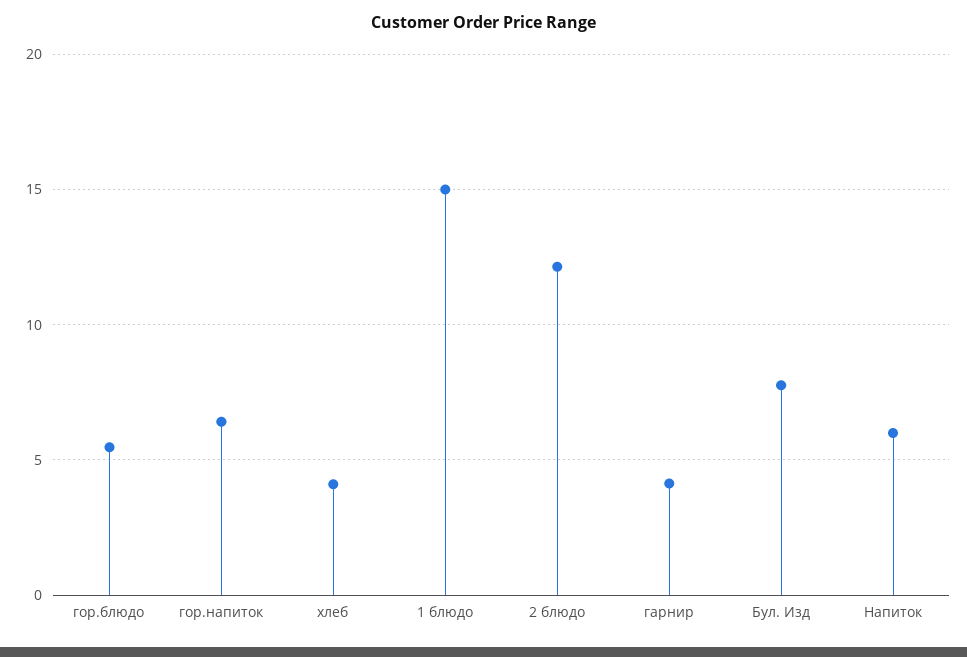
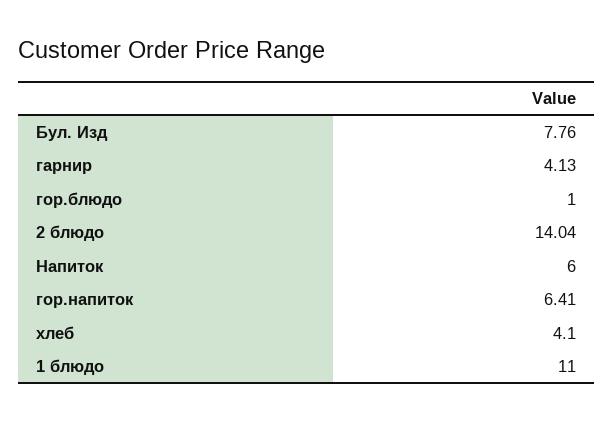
гор.блюдо: 5.5 -> 1
1 блюдо: 15 -> 11
2 блюдо: 12 -> 14.04

